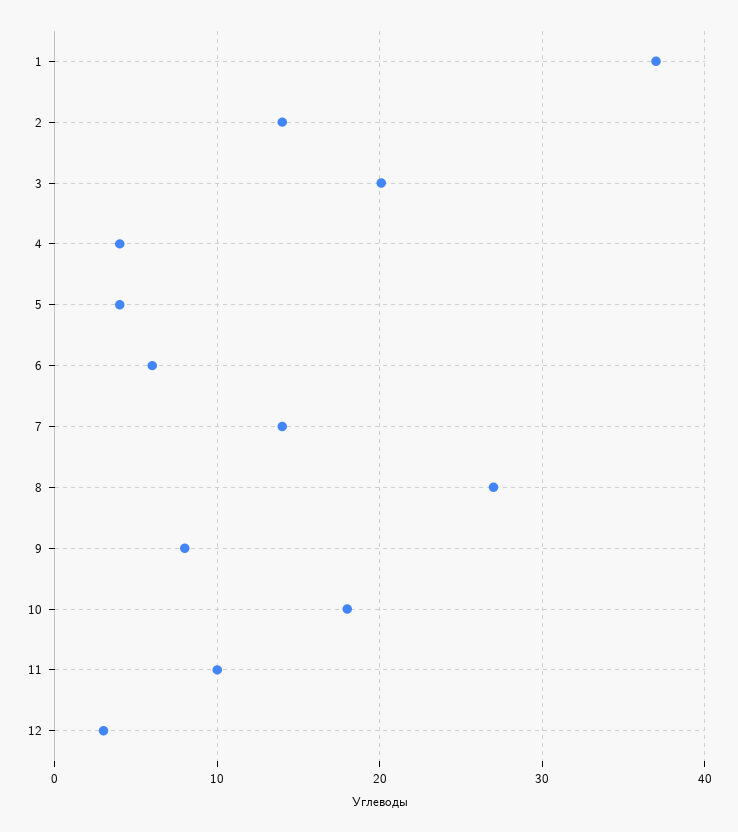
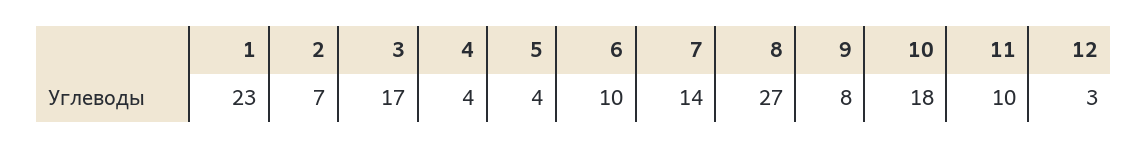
1: 37 -> 23
2: 14 -> 7
3: 20 -> 17
6: 6 -> 10

